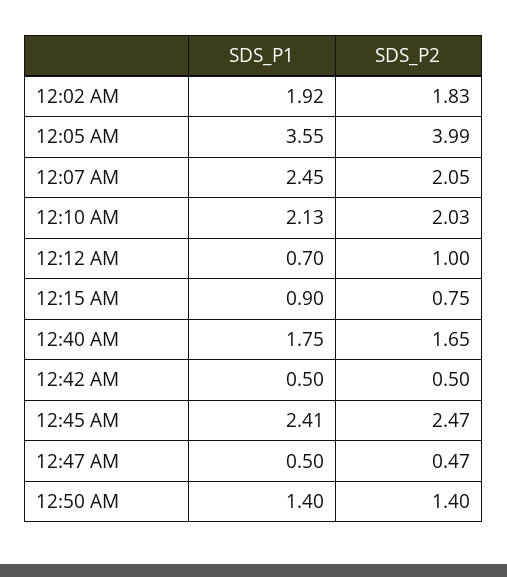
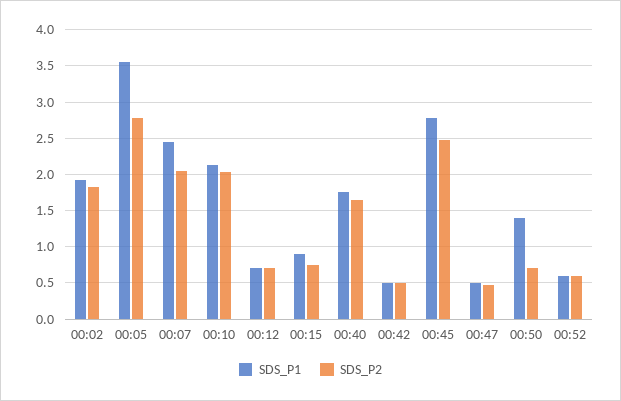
SDS_P2, 12:05 AM: 3.99 -> 2.8
SDS_P2, 12:12 AM: 1 -> 0.7
SDS_P1, 12:45 AM: 2.41 -> 2.8
SDS_P2, 12:50 AM: 1.4 -> 0.7
SDS_P1, 00:52: none -> 0.6
SDS_P2, 00:52: none -> 0.6

